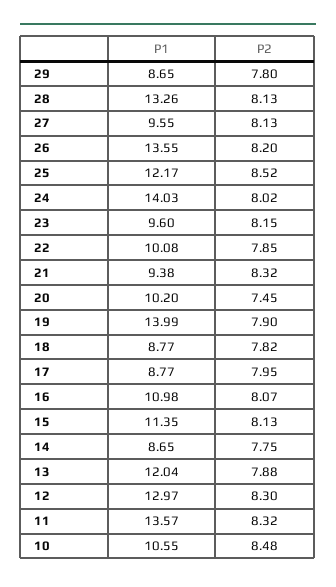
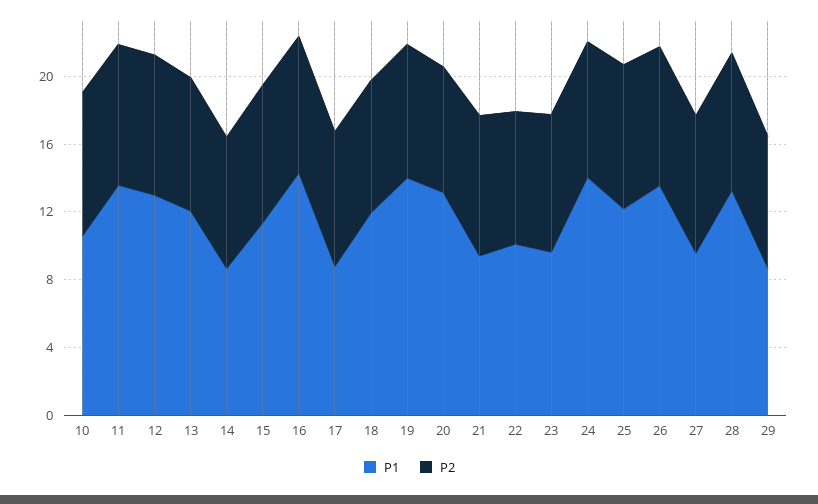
P1, 20: 10.2 -> 13
P1, 18: 8.77 -> 12
P1, 16: 10.98 -> 14

